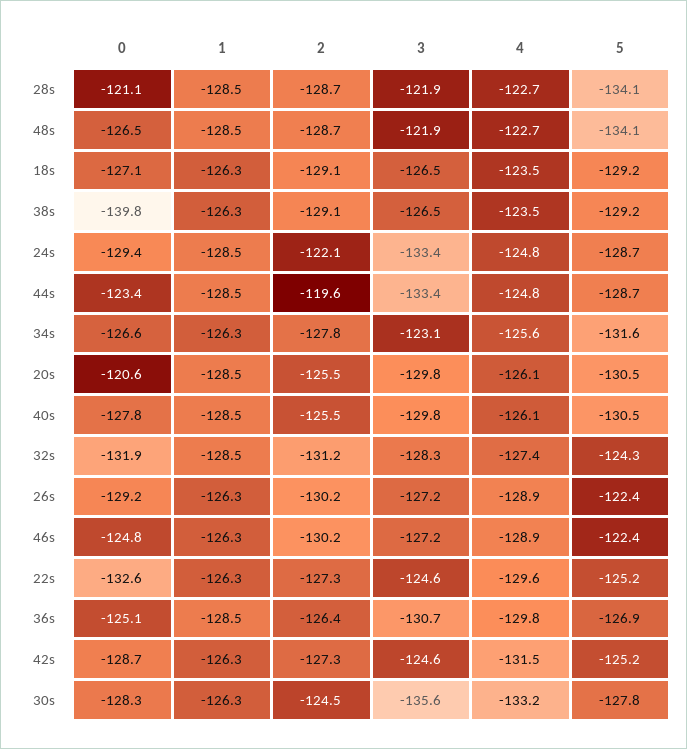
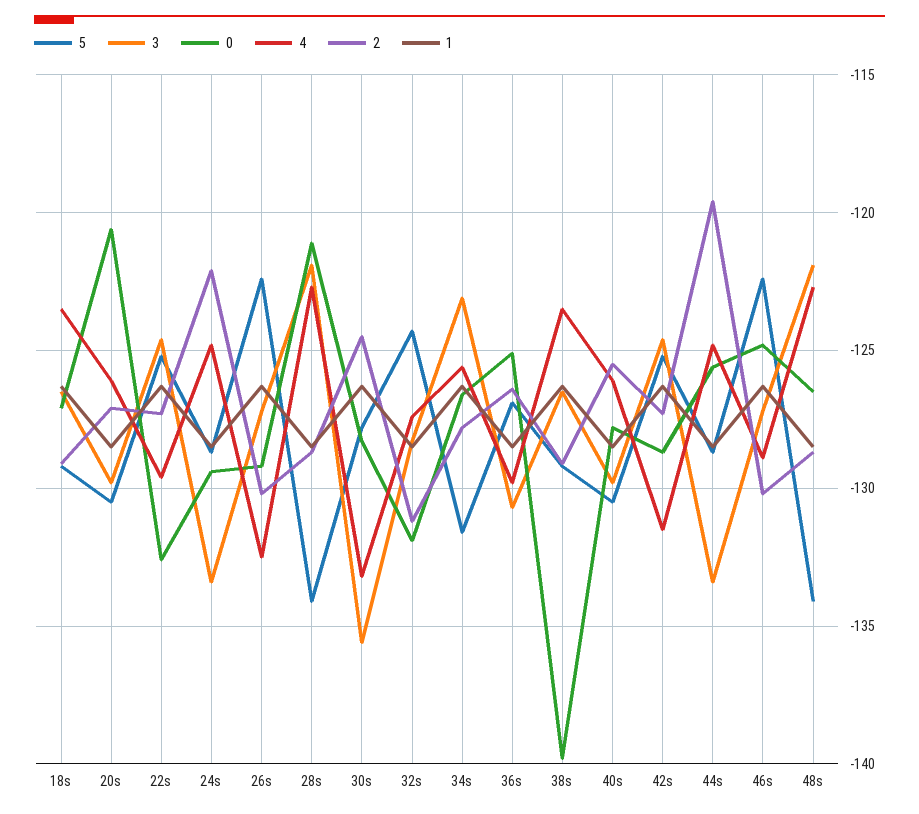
0, 44s: -123.4 -> -125.5
2, 20s: -125.5 -> -127
4, 26s: -128.9 -> -132.5

